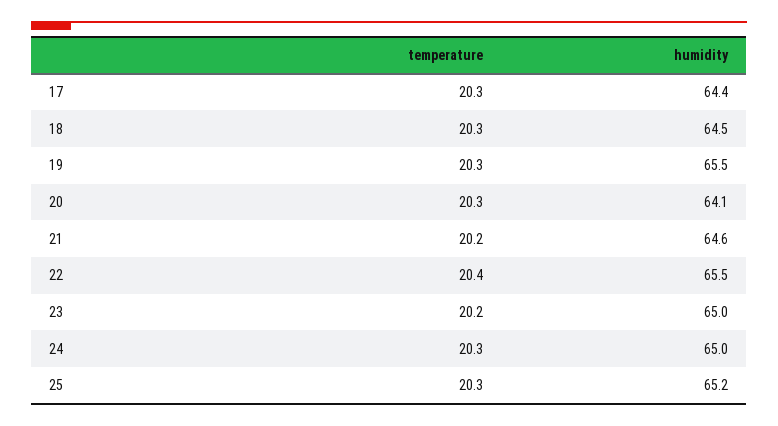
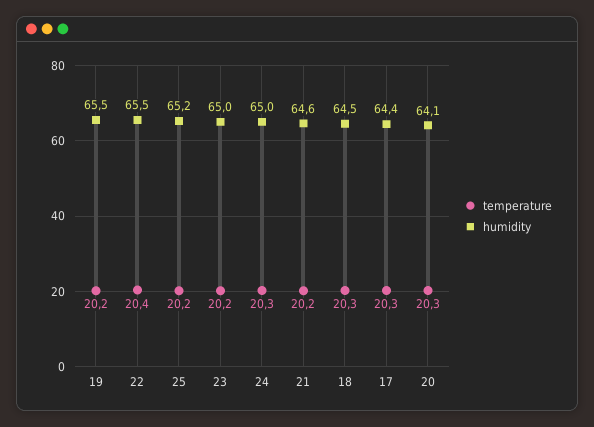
temperature, 19: 20.3 -> 20.2
temperature, 25: 20.3 -> 20.2

